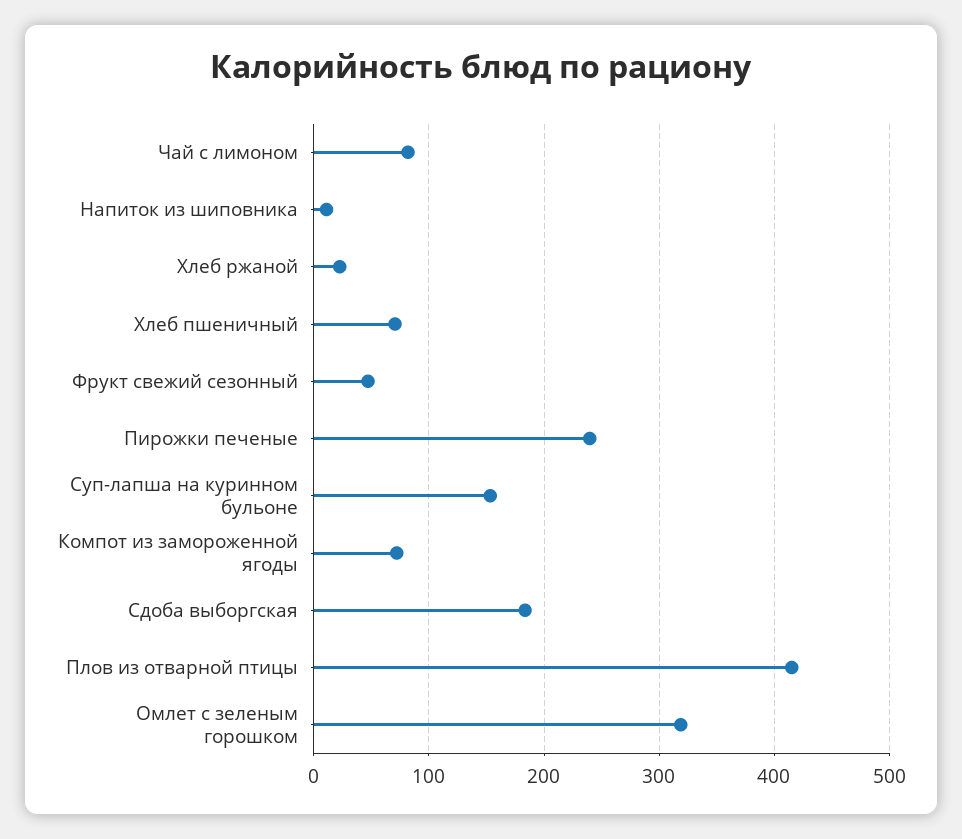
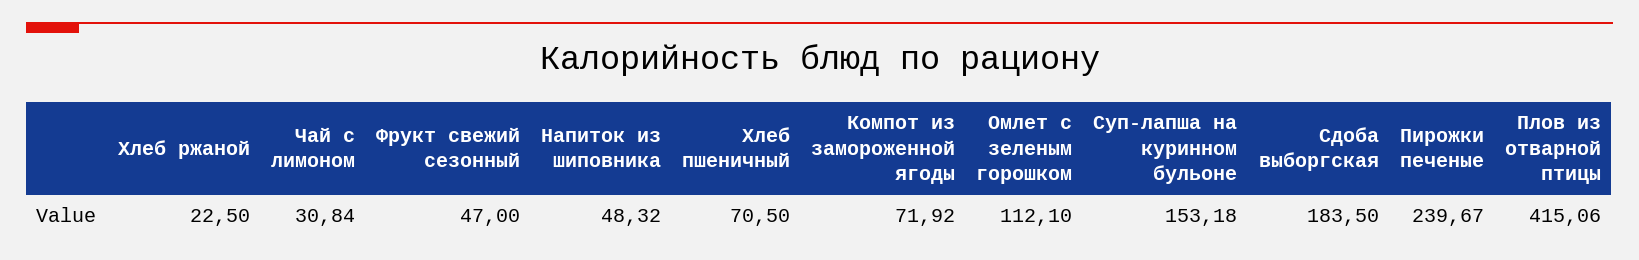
Чай с лимоном: 80 -> 30.84
Напиток из шиповника: 10 -> 48.32
Омлет с зеленым горошком: 320 -> 112.1

